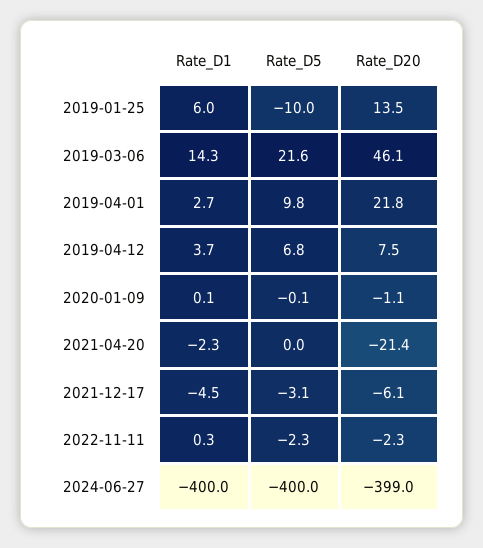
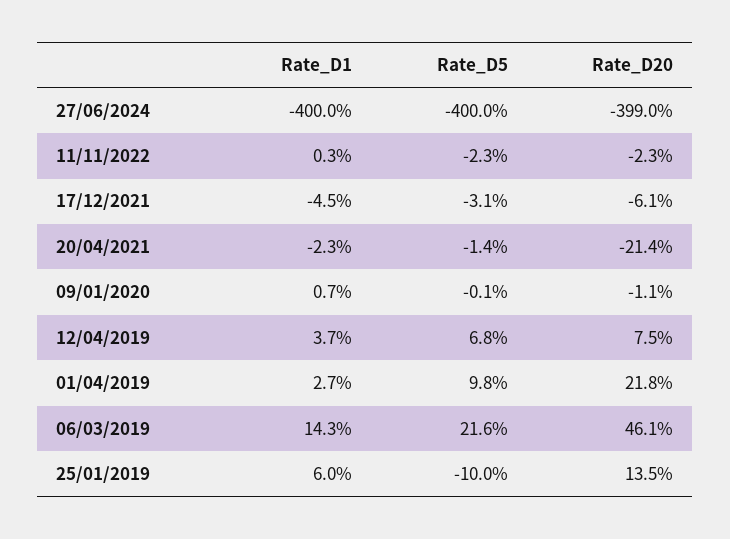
Rate_D1, 2020-01-09: 0.1 -> 0.7
Rate_D5, 2021-04-20: 0 -> -1.4

